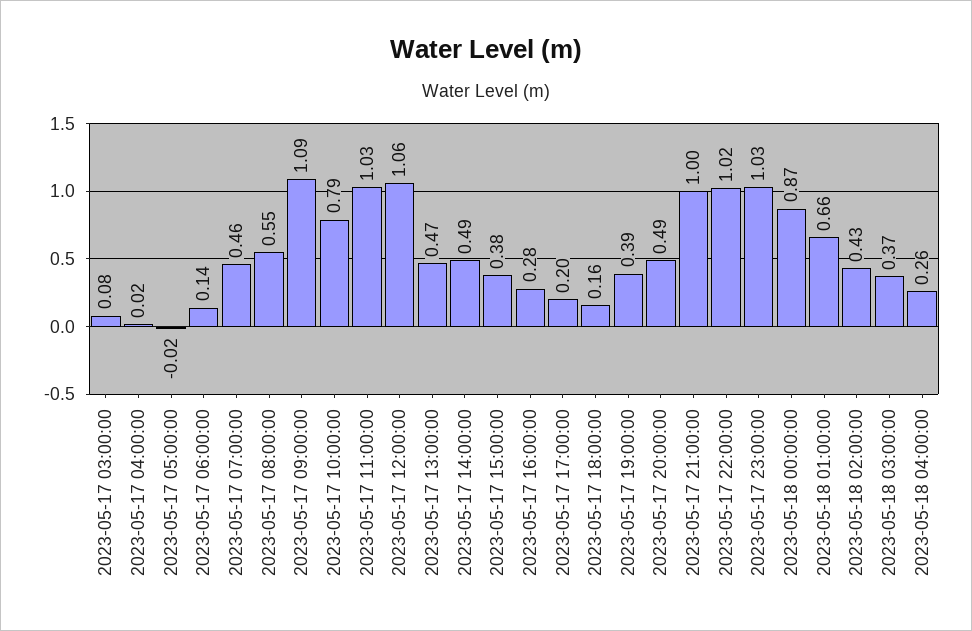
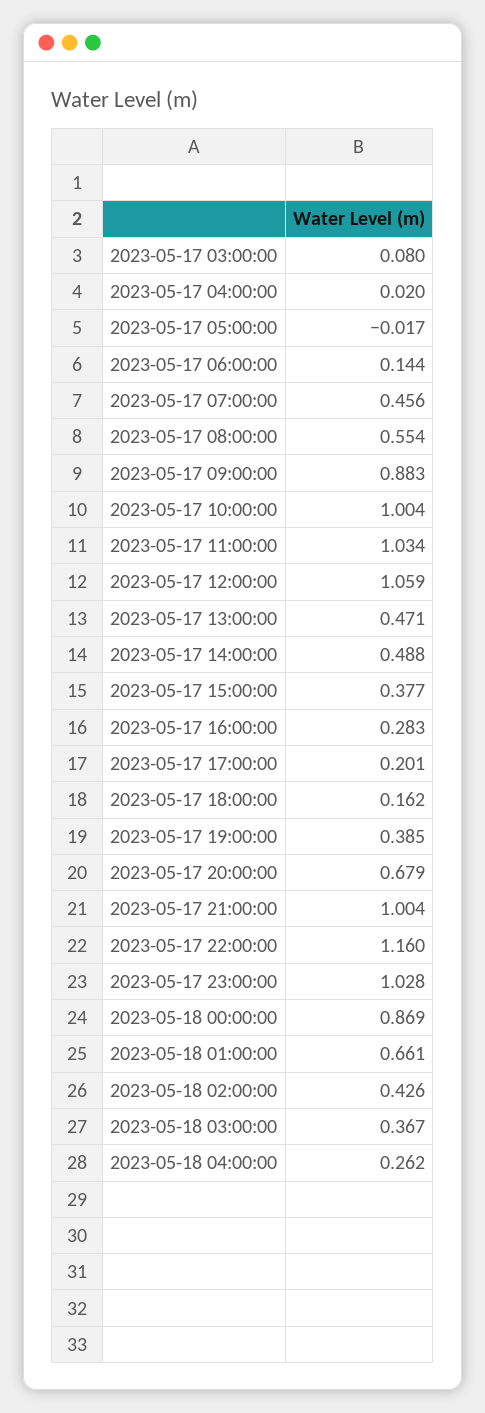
2023-05-17 09:00:00: 1.09 -> 0.883
2023-05-17 10:00:00: 0.79 -> 1.004
2023-05-17 20:00:00: 0.49 -> 0.679
2023-05-17 22:00:00: 1.02 -> 1.16

